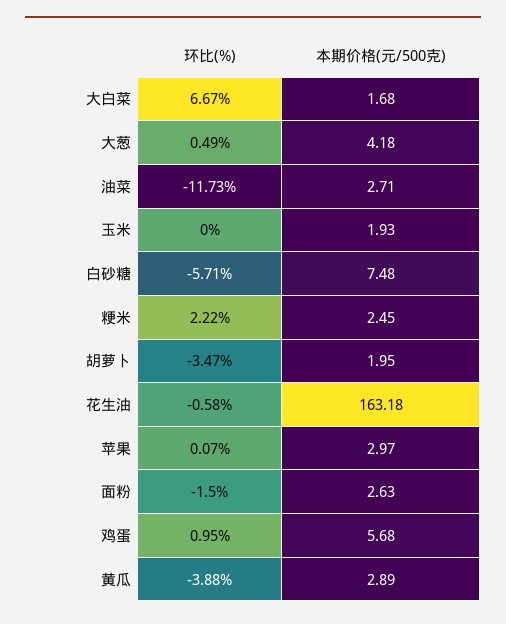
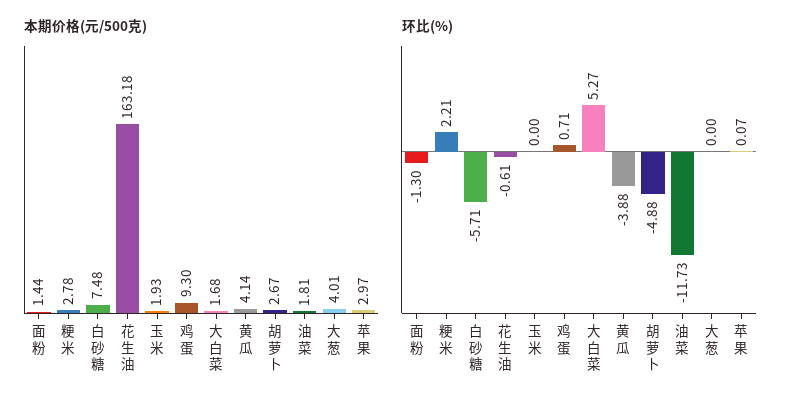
环比(%), 大白菜: 6.67 -> 5.27
环比(%), 大葱: 0.49 -> 0
本期价格(元/500克), 大葱: 4.18 -> 4.01
本期价格(元/500克), 油菜: 2.71 -> 1.81
环比(%), 粳米: 2.22 -> 2.21
本期价格(元/500克), 粳米: 2.45 -> 2.78
环比(%), 胡萝卜: -3.47 -> -4.88
本期价格(元/500克), 胡萝卜: 1.95 -> 2.67
环比(%), 花生油: -0.58 -> -0.61
环比(%), 面粉: -1.5 -> -1.3
本期价格(元/500克), 面粉: 2.63 -> 1.44
环比(%), 鸡蛋: 0.95 -> 0.71
本期价格(元/500克), 鸡蛋: 5.68 -> 9.3
本期价格(元/500克), 黄瓜: 2.89 -> 4.14

